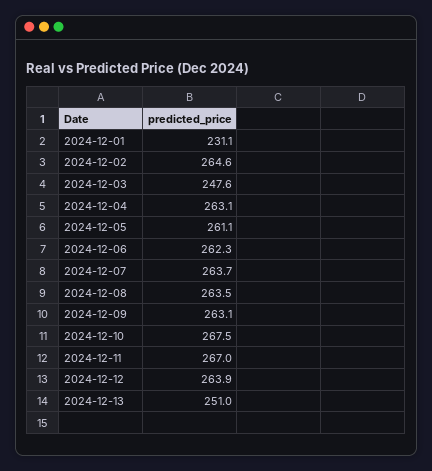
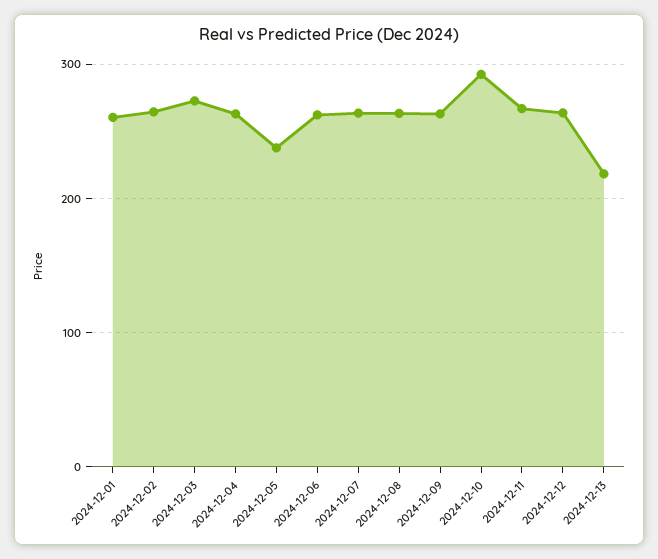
2024-12-01: 231.1 -> 260
2024-12-03: 247.6 -> 270
2024-12-05: 261.1 -> 240
2024-12-10: 267.5 -> 290
2024-12-13: 251 -> 220

